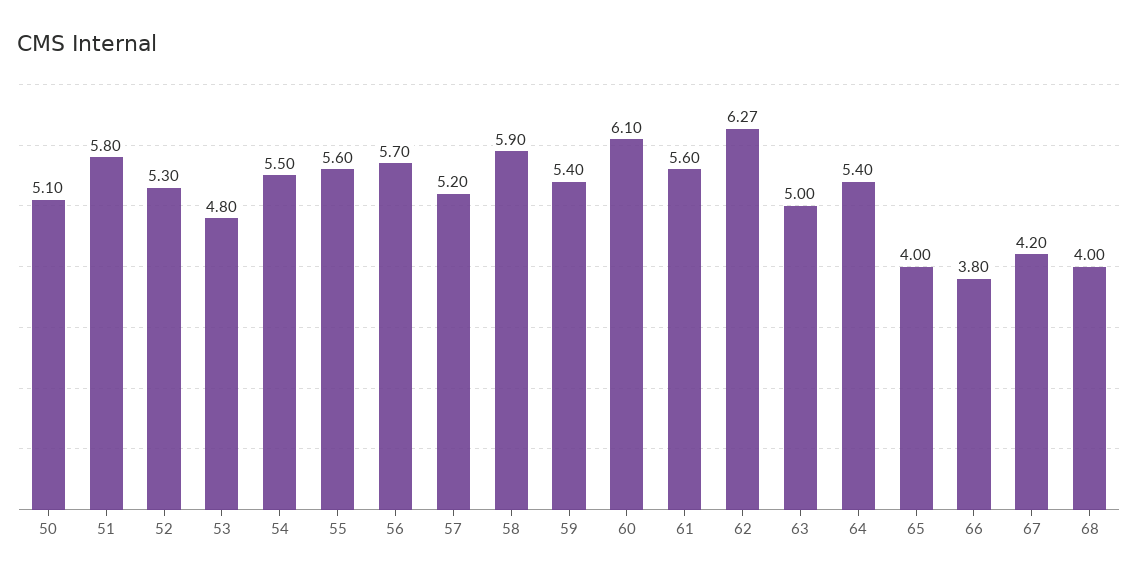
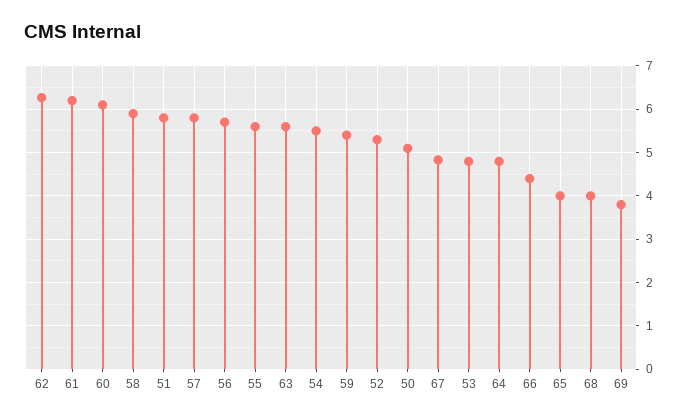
57: 5.2 -> 5.8
61: 5.6 -> 6.2
63: 5 -> 5.6
64: 5.4 -> 4.8
66: 3.8 -> 4.4
67: 4.2 -> 4.8
69: none -> 3.8

